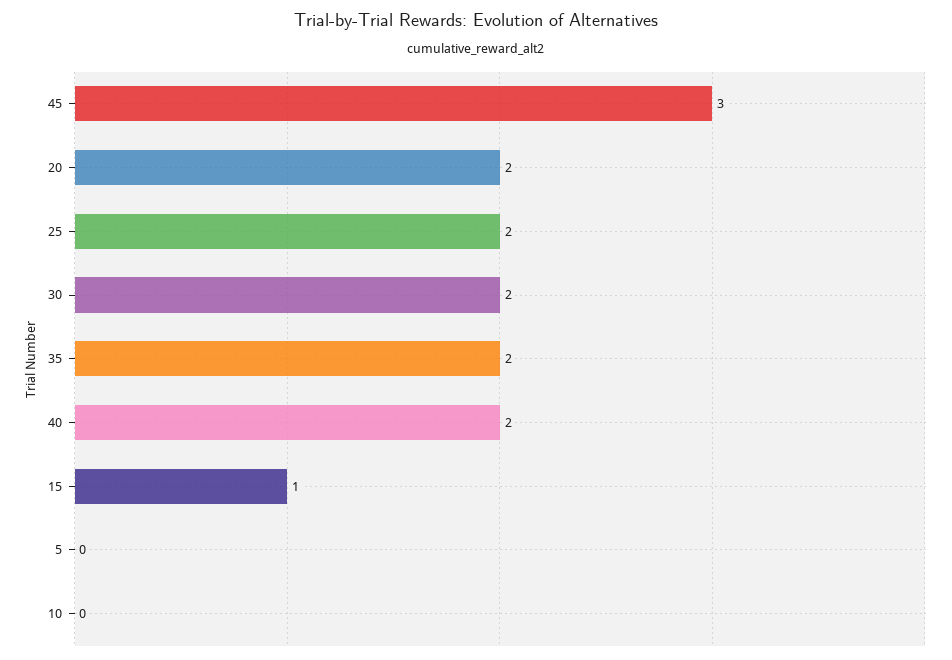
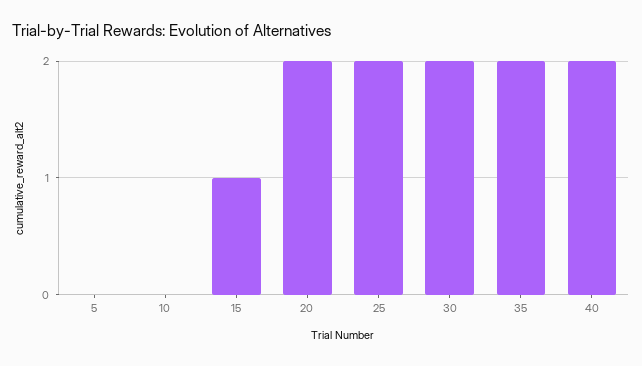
45: 3 -> none

